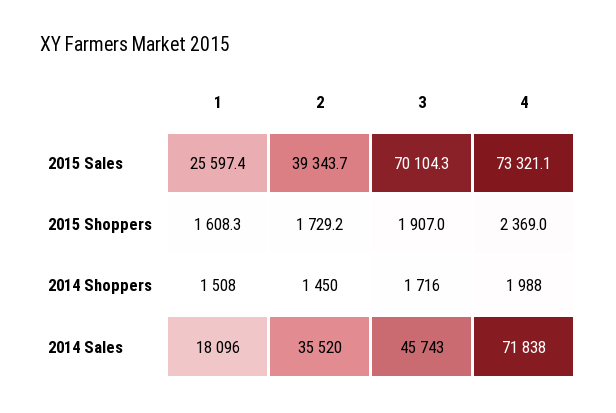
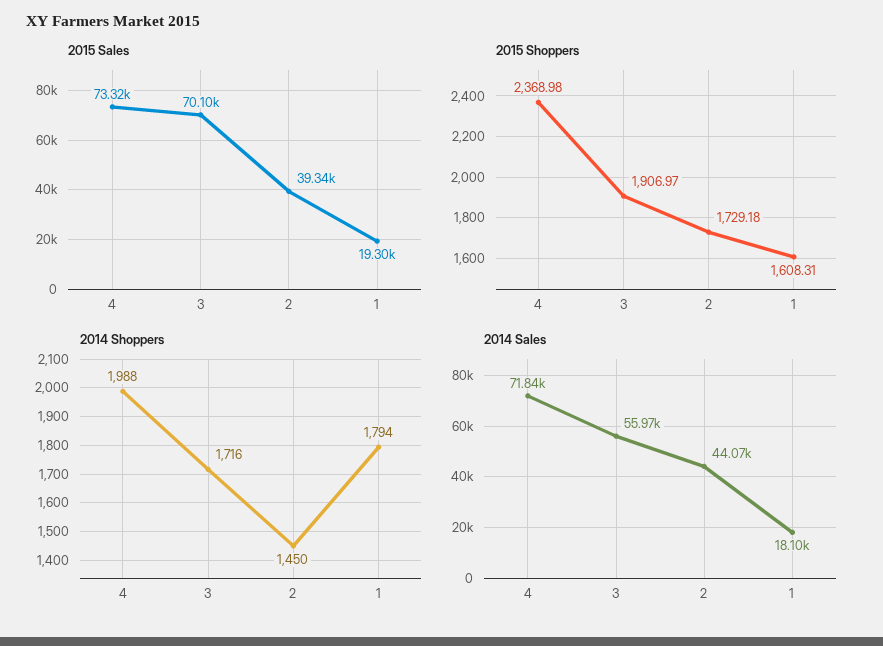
2015 Sales, 1: 25597.4 -> 19300
2014 Shoppers, 1: 1508 -> 1794
2014 Sales, 2: 35520 -> 44070
2014 Sales, 3: 45743 -> 55970

